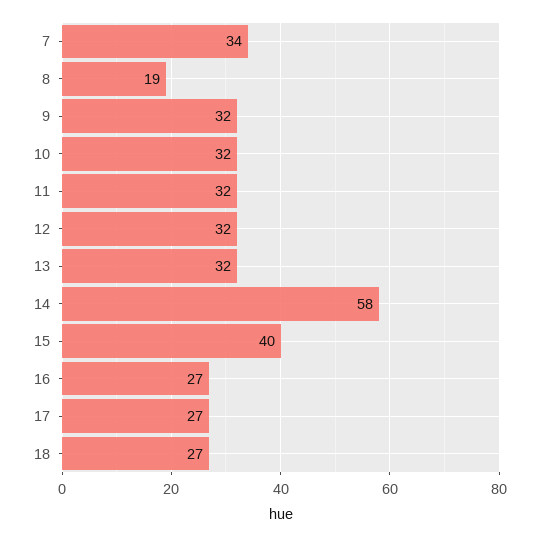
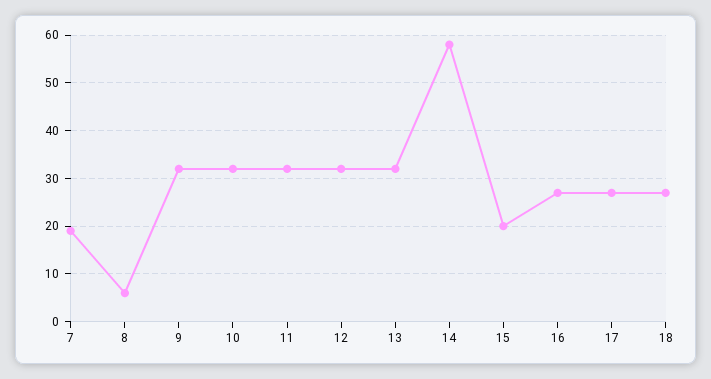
7: 34 -> 20
8: 19 -> 5
15: 40 -> 20

